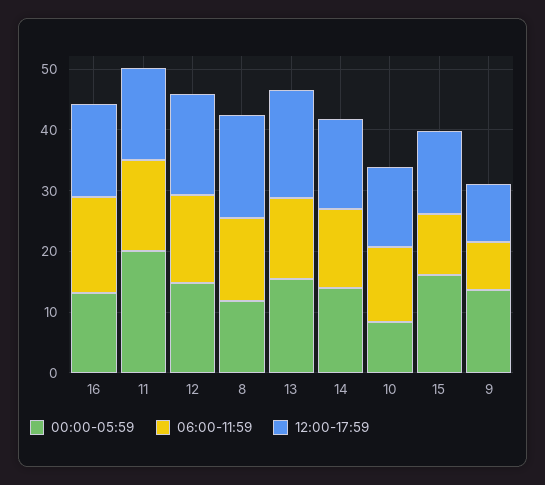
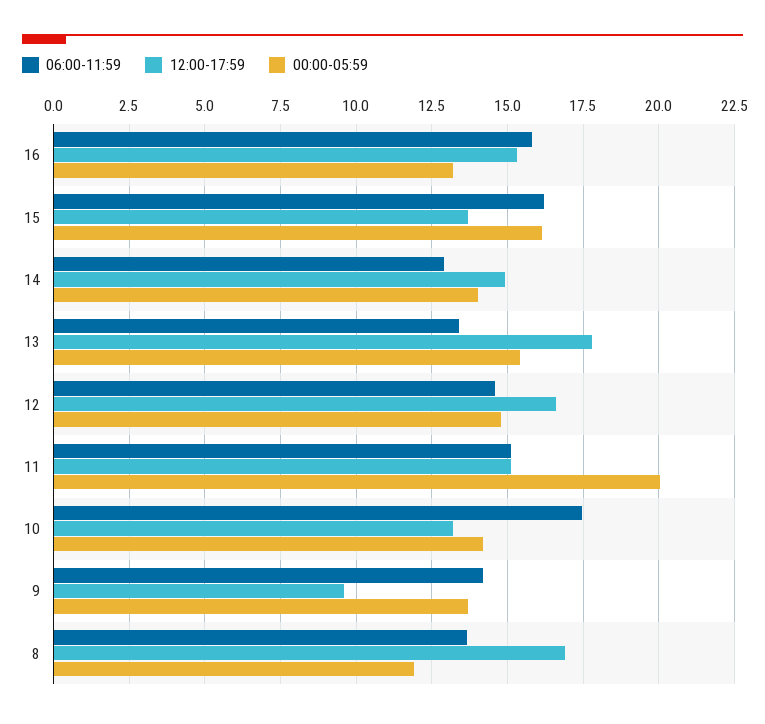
00:00-05:59, 10: 8 -> 14.25
06:00-11:59, 10: 12 -> 17.5
06:00-11:59, 15: 10 -> 16.25
06:00-11:59, 9: 8 -> 14.25

